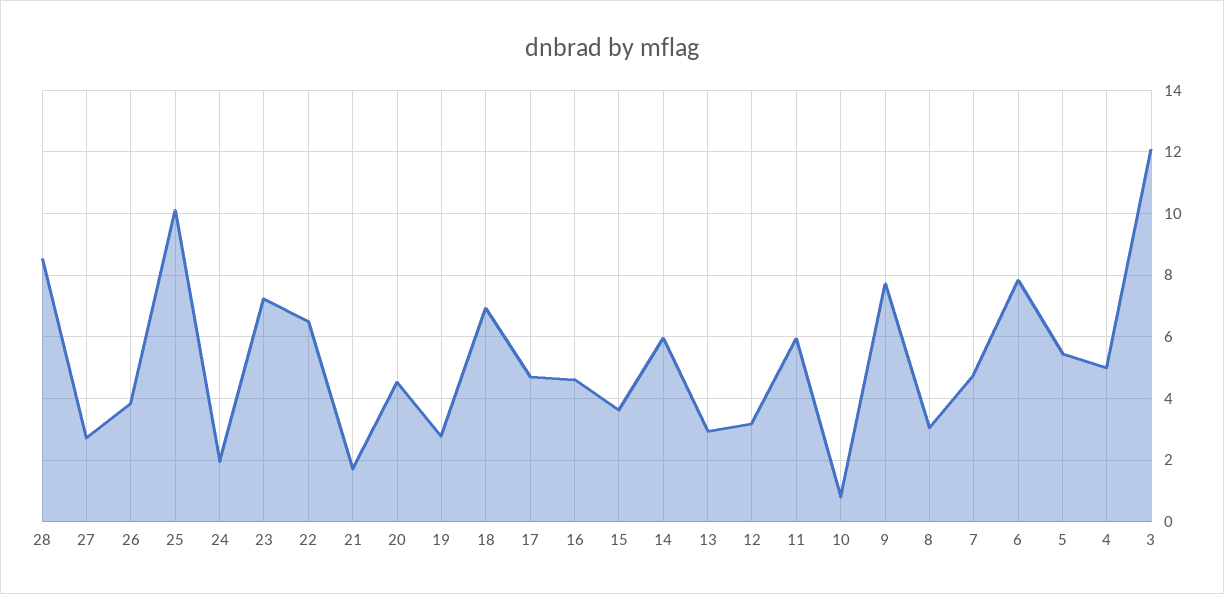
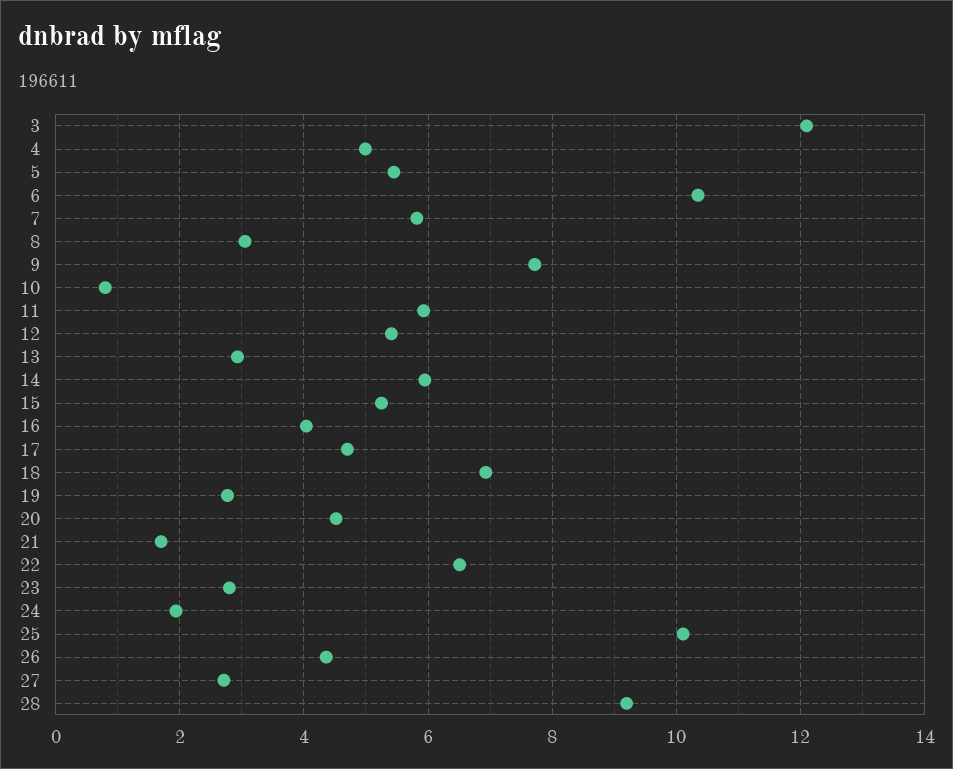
28: 8.6 -> 9.2
26: 3.8 -> 4.4
23: 7.2 -> 2.8
16: 4.6 -> 4
15: 3.6 -> 5.2
12: 3.2 -> 5.4
7: 4.8 -> 5.8
6: 7.8 -> 10.4

